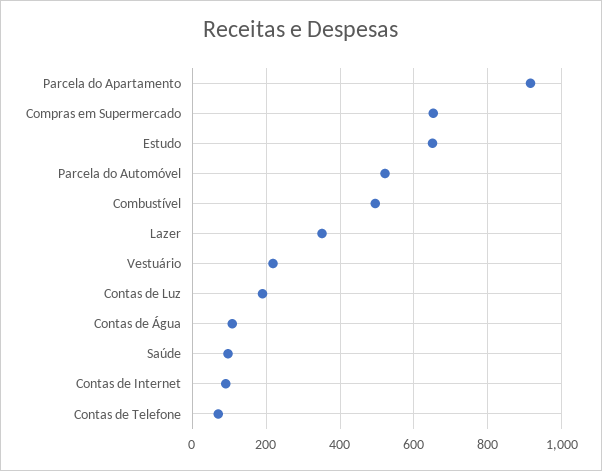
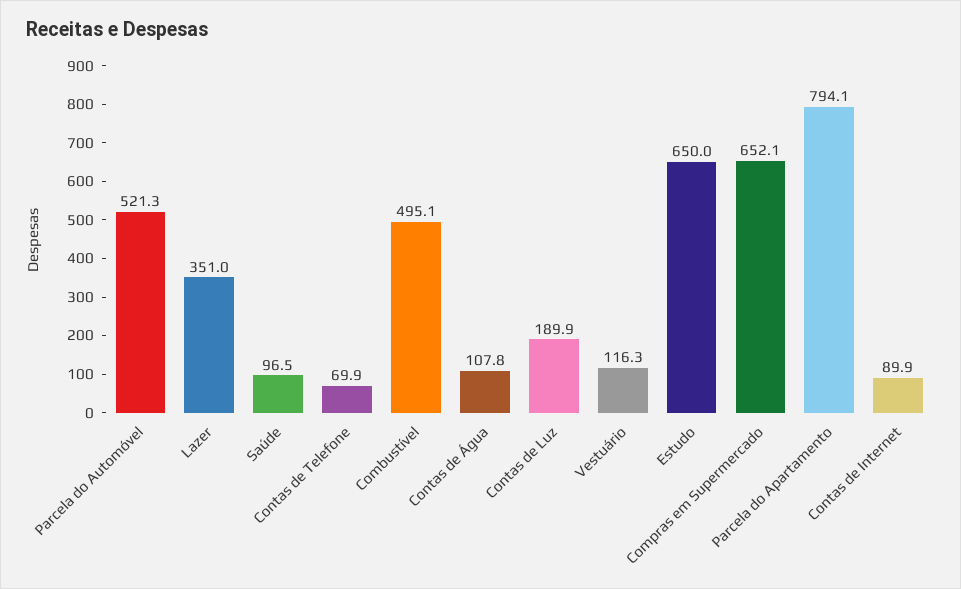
Parcela do Apartamento: 920 -> 794.1
Vestuário: 220 -> 116.3

